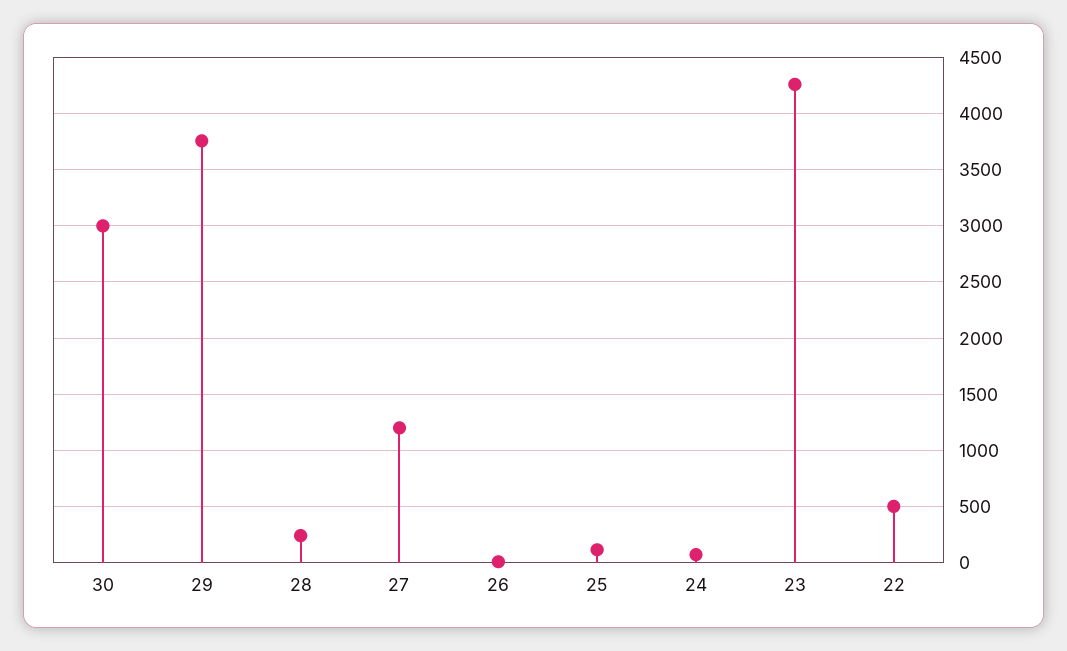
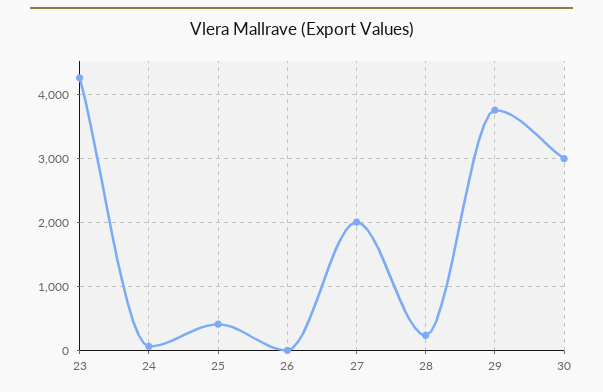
27: 1200 -> 2000
25: 100 -> 400
22: 500 -> none

